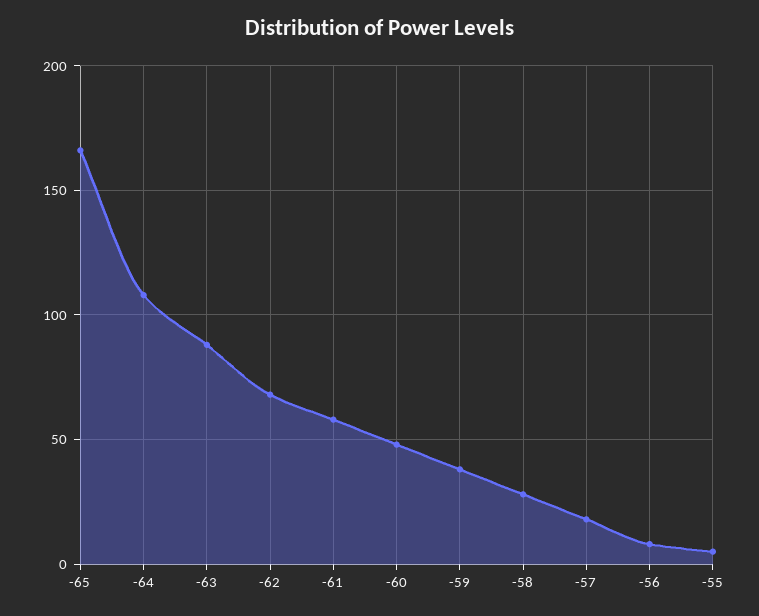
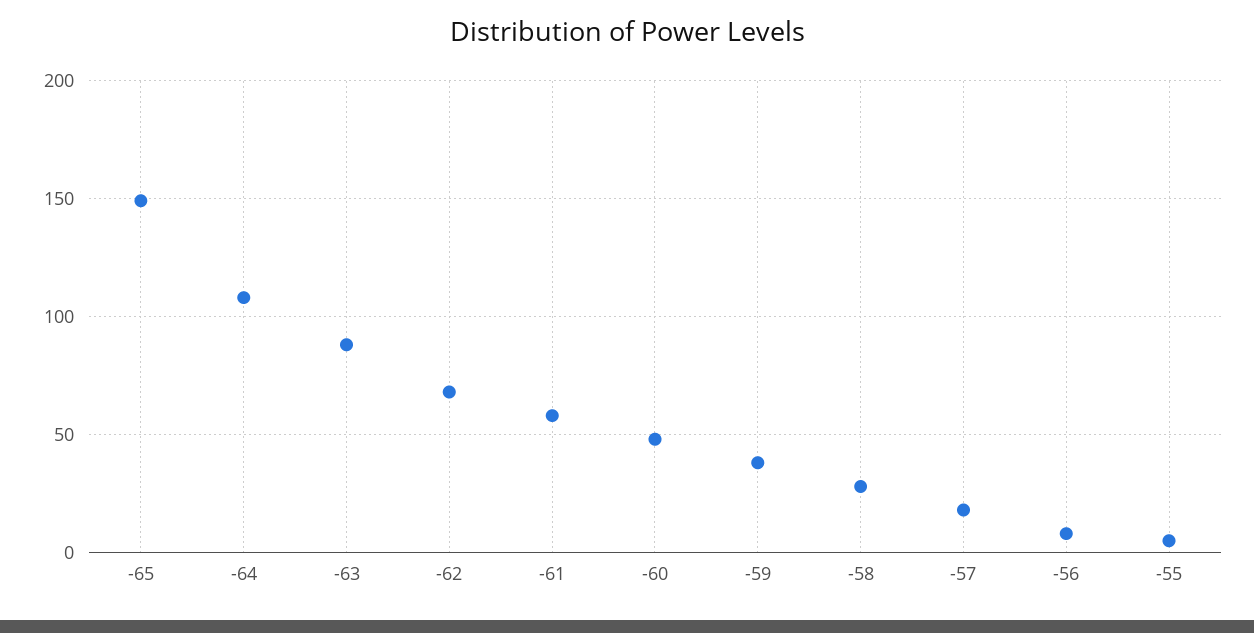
-65: 165 -> 150

